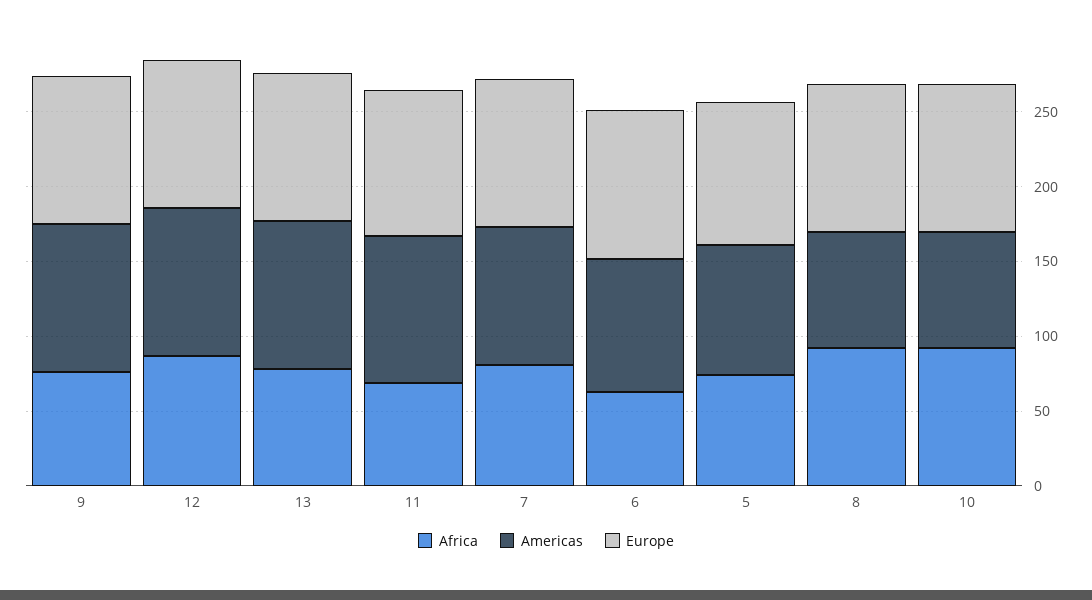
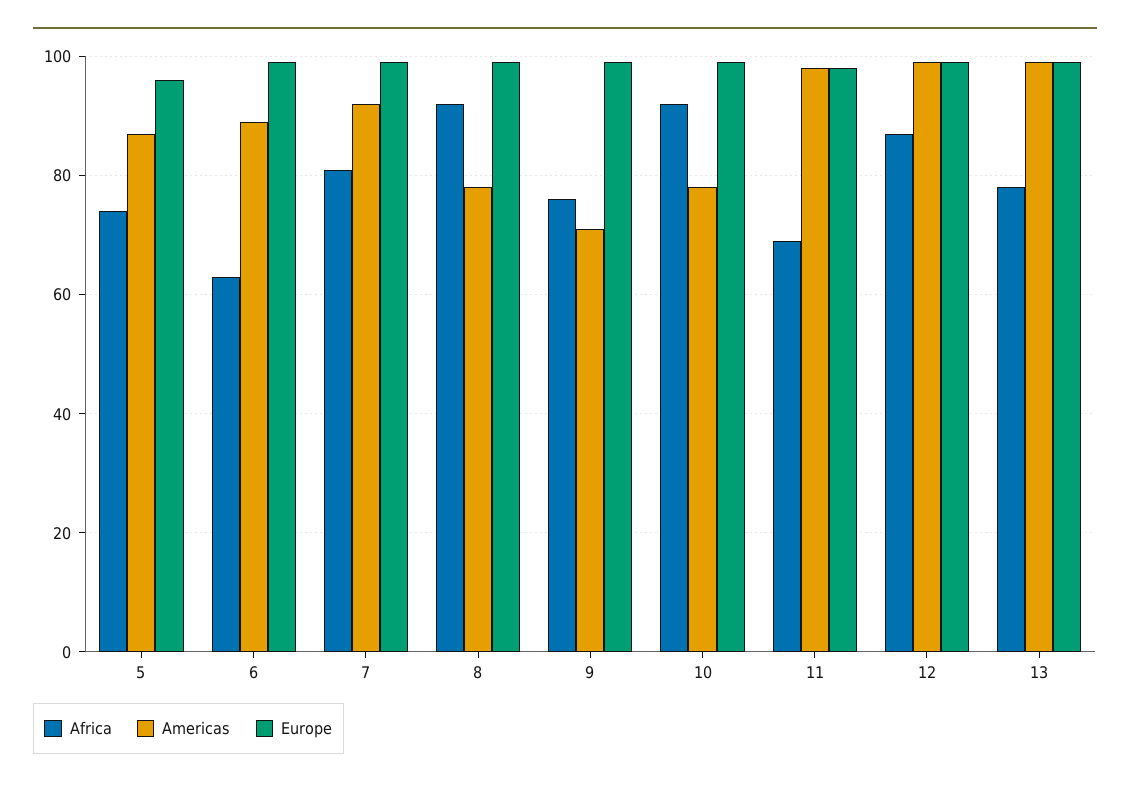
Americas, 9: 100 -> 70

